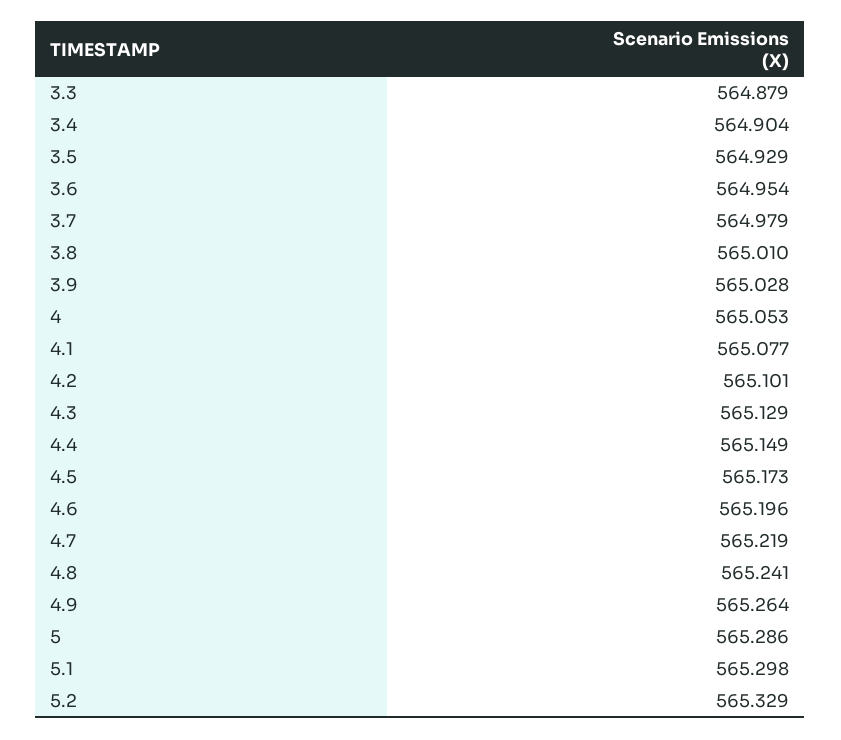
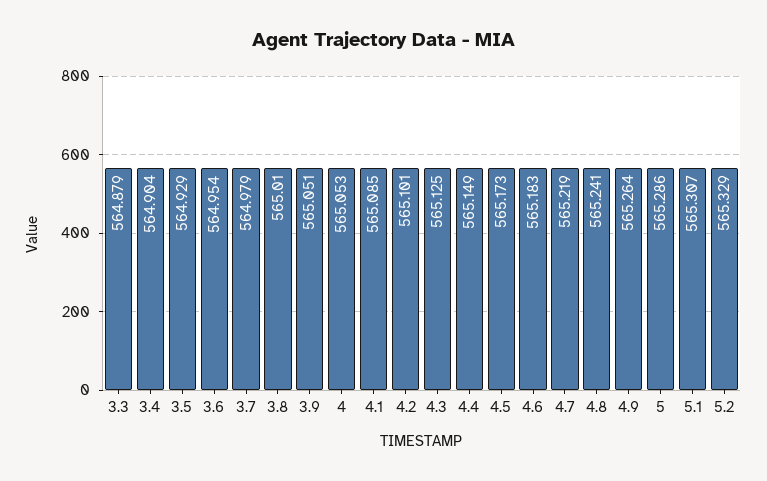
3.9: 565.028 -> 565.051
4.1: 565.077 -> 565.085
4.3: 565.129 -> 565.125
4.6: 565.196 -> 565.183
5.1: 565.298 -> 565.307

